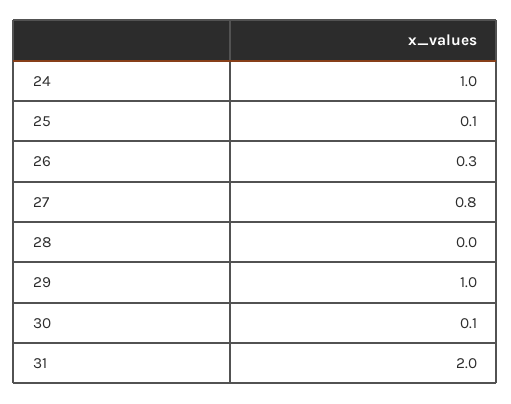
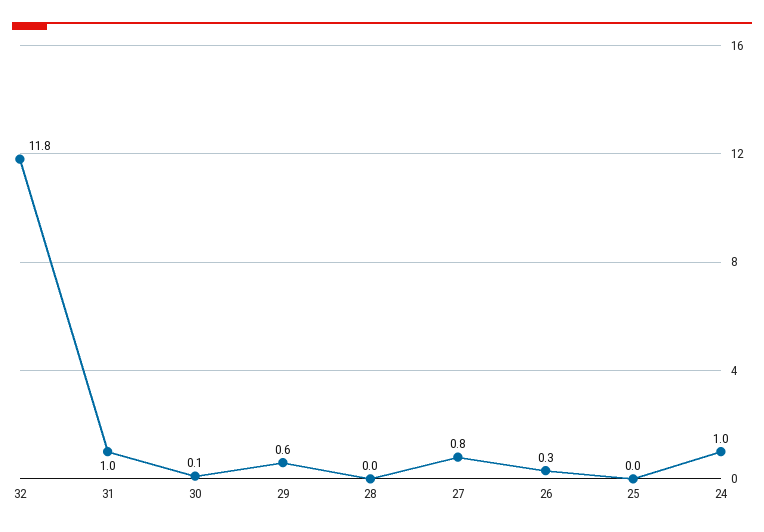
25: 0.1 -> 0
29: 1 -> 0.6
31: 2 -> 1
32: none -> 11.8

